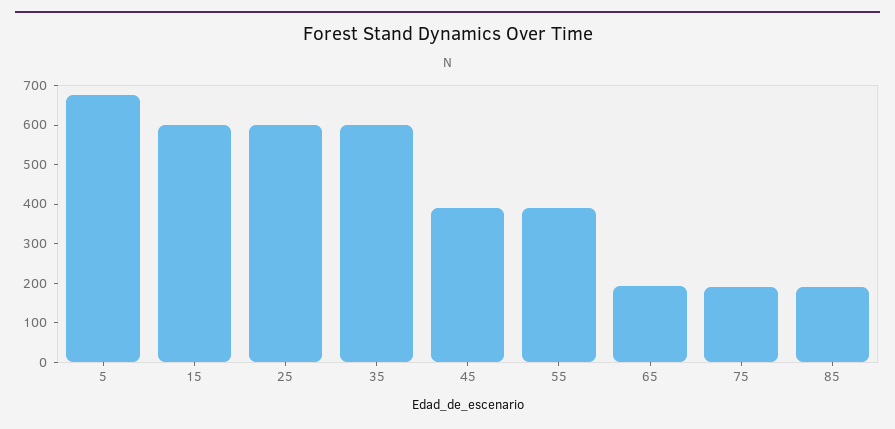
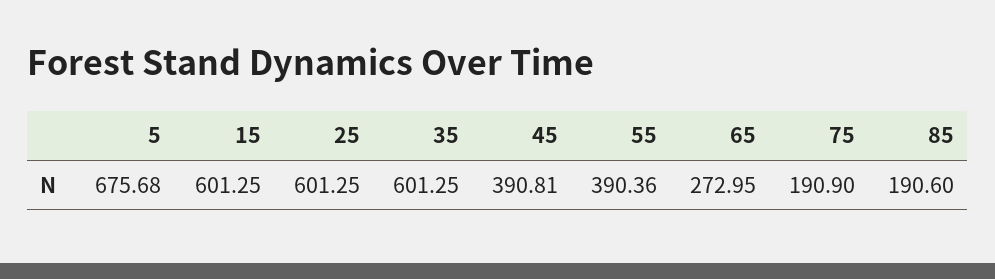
65: 200 -> 272.95

